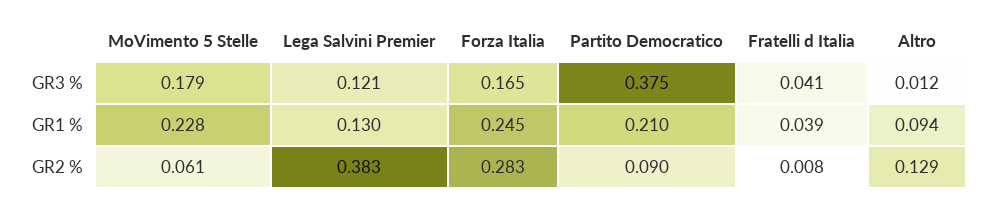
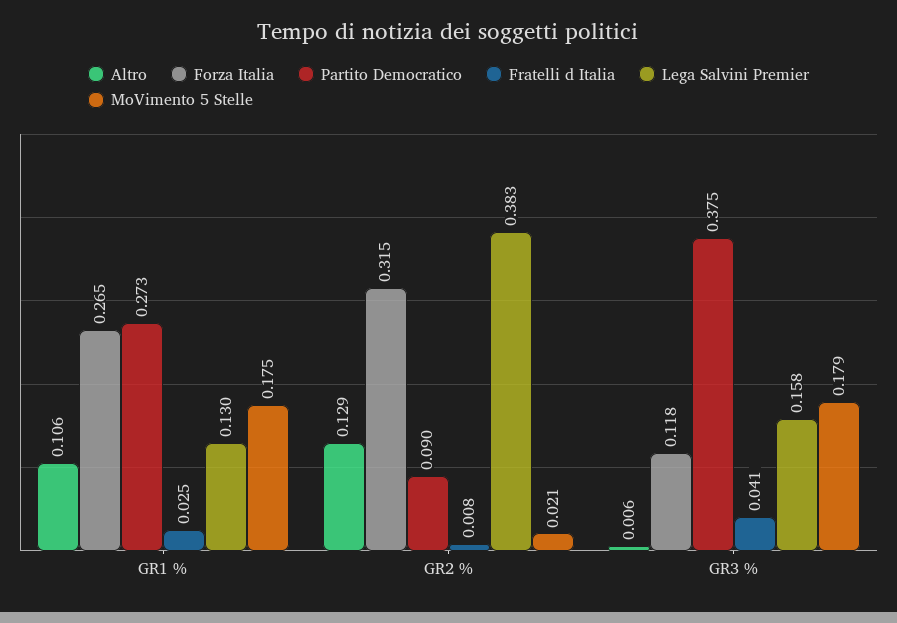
Lega Salvini Premier, GR3 %: 0.121 -> 0.158
Forza Italia, GR3 %: 0.165 -> 0.118
Altro, GR3 %: 0.012 -> 0.006
MoVimento 5 Stelle, GR1 %: 0.228 -> 0.175
Forza Italia, GR1 %: 0.245 -> 0.265
Partito Democratico, GR1 %: 0.21 -> 0.273
Fratelli d Italia, GR1 %: 0.039 -> 0.025
Altro, GR1 %: 0.094 -> 0.106
MoVimento 5 Stelle, GR2 %: 0.061 -> 0.021
Forza Italia, GR2 %: 0.283 -> 0.315

